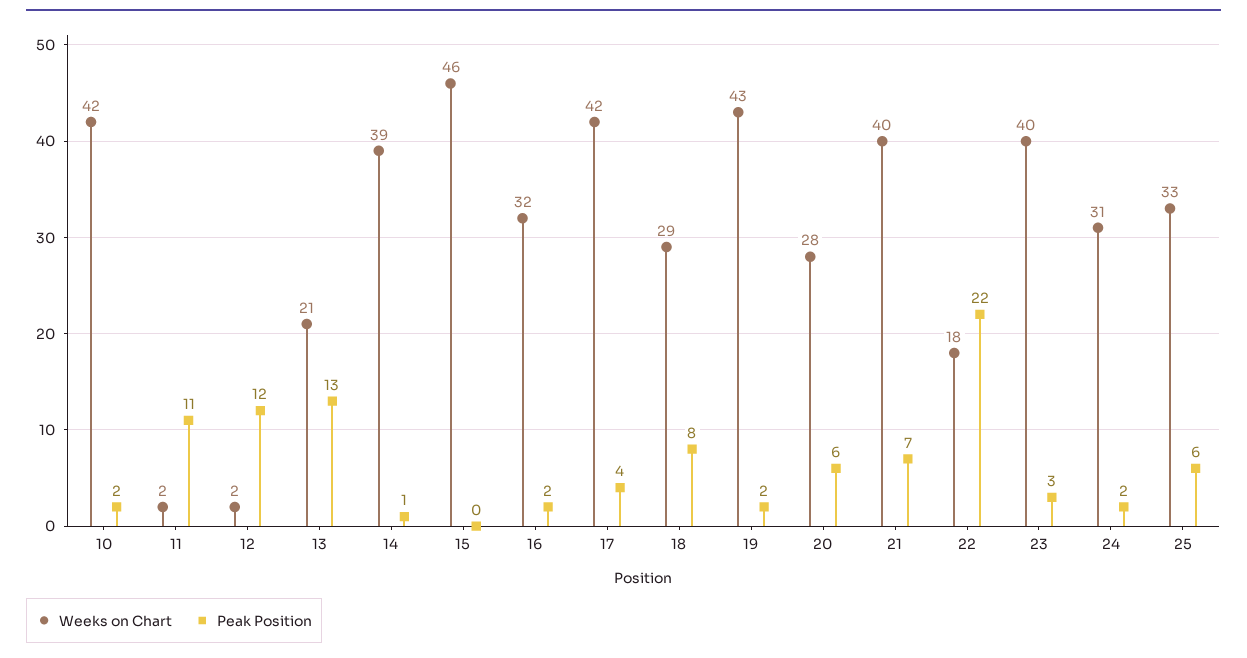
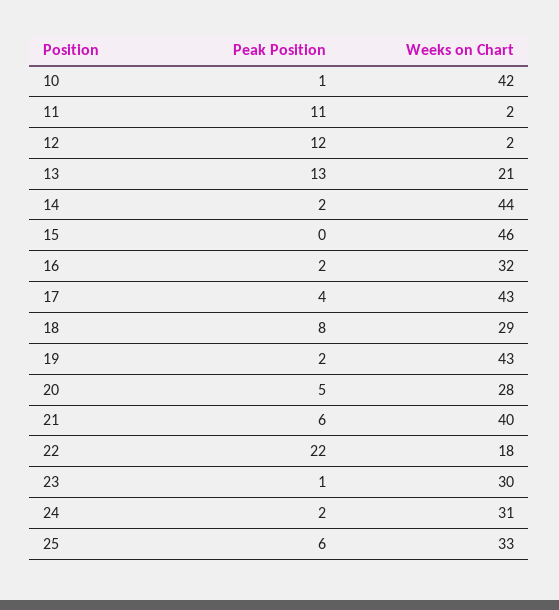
Peak Position, 10: 2 -> 1
Weeks on Chart, 14: 39 -> 44
Peak Position, 14: 1 -> 2
Weeks on Chart, 17: 42 -> 43
Peak Position, 20: 6 -> 5
Peak Position, 21: 7 -> 6
Weeks on Chart, 23: 40 -> 30
Peak Position, 23: 3 -> 1

